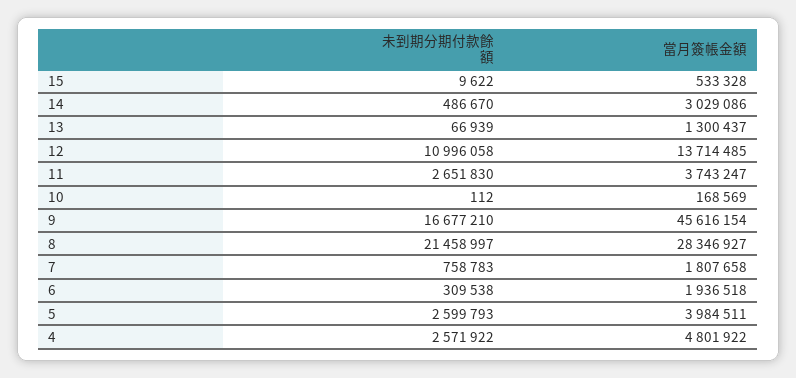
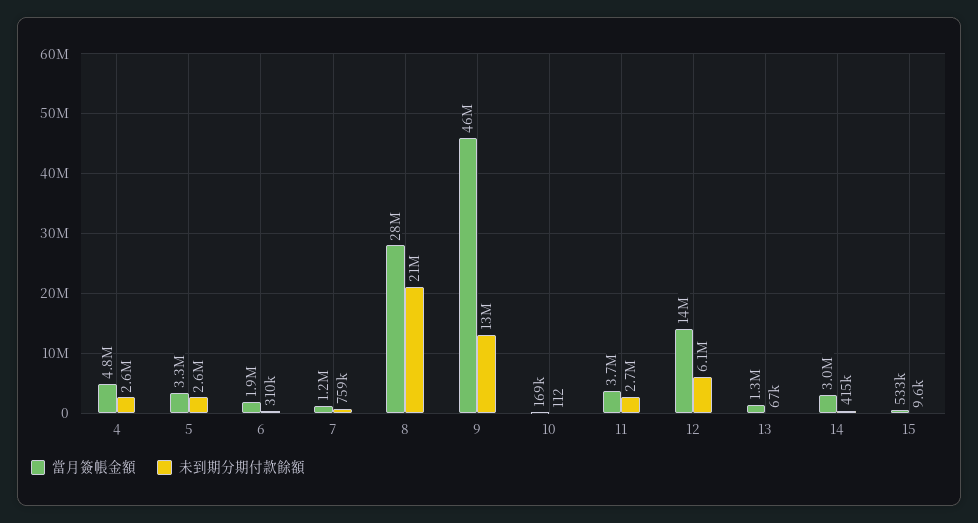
未到期分期付款餘額, 14: 486670 -> 415000
未到期分期付款餘額, 12: 10996058 -> 6100000
未到期分期付款餘額, 9: 16677210 -> 13000000
當月簽帳金額, 7: 1807658 -> 1200000
當月簽帳金額, 5: 3984511 -> 3300000

